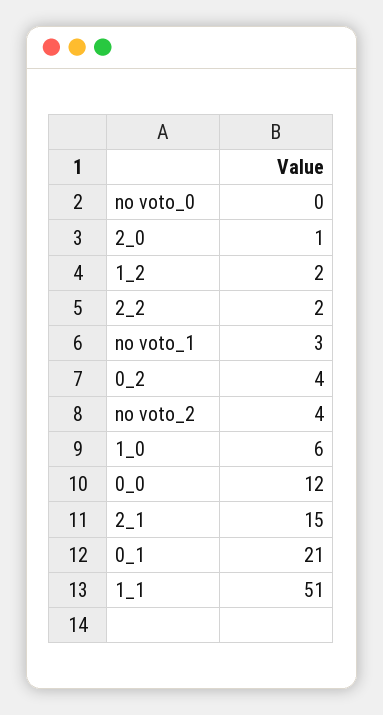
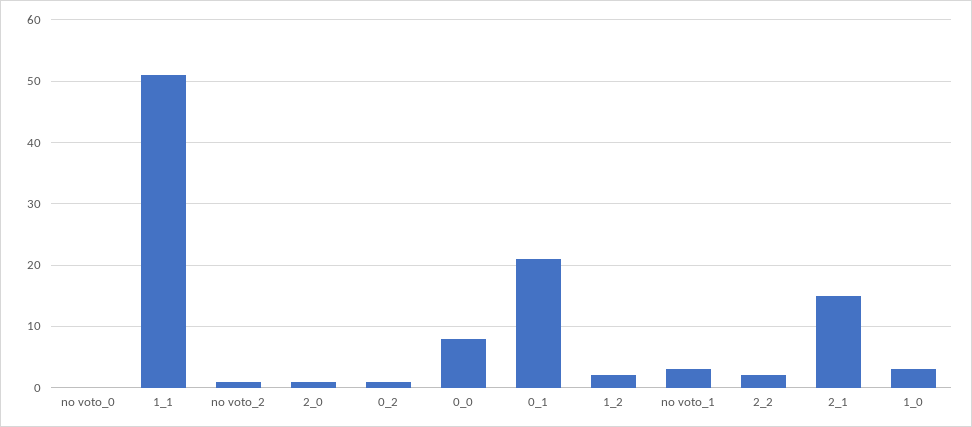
0_2: 4 -> 1
no voto_2: 4 -> 1
1_0: 6 -> 3
0_0: 12 -> 8

